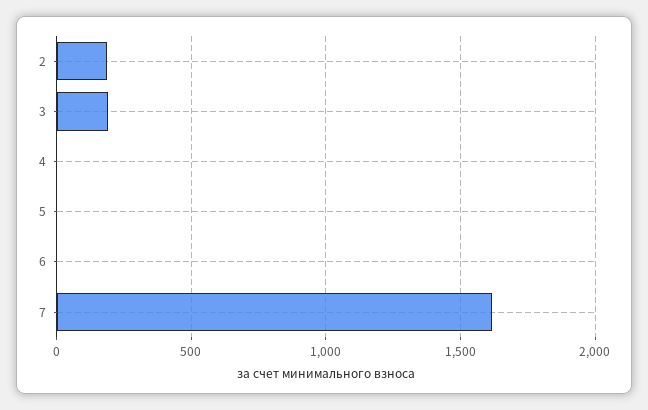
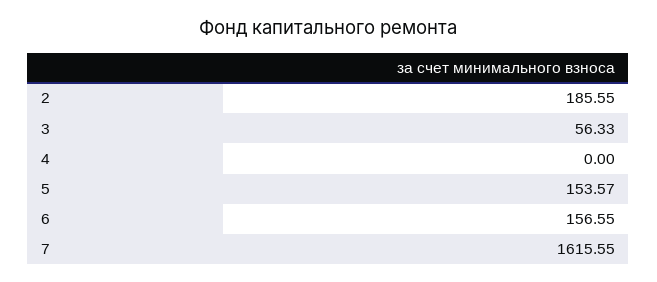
3: 200 -> 56.33
5: 0 -> 153.57
6: 0 -> 156.55

